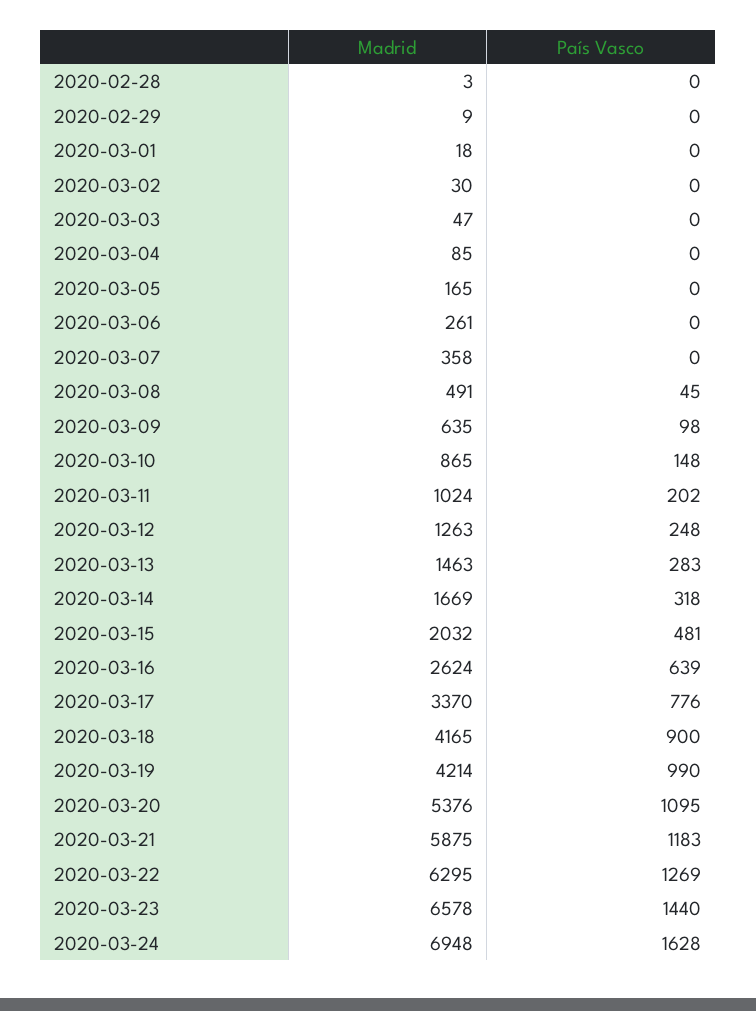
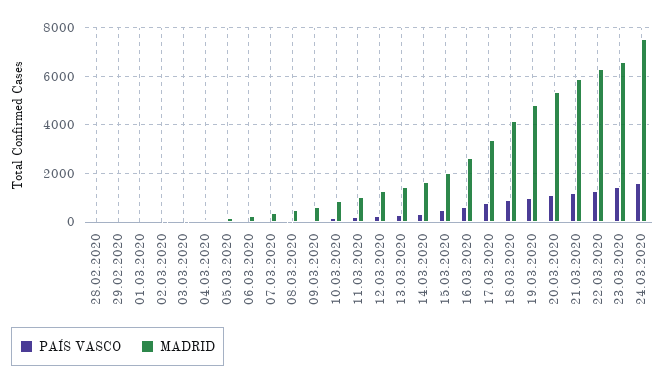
Madrid, 2020-03-19: 4214 -> 4750
Madrid, 2020-03-24: 6948 -> 7500

